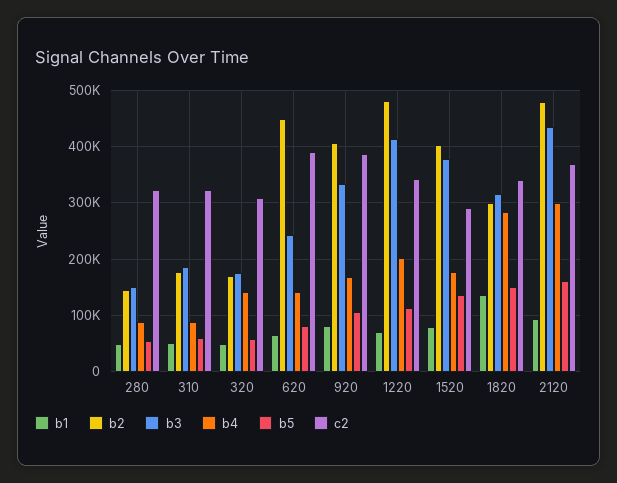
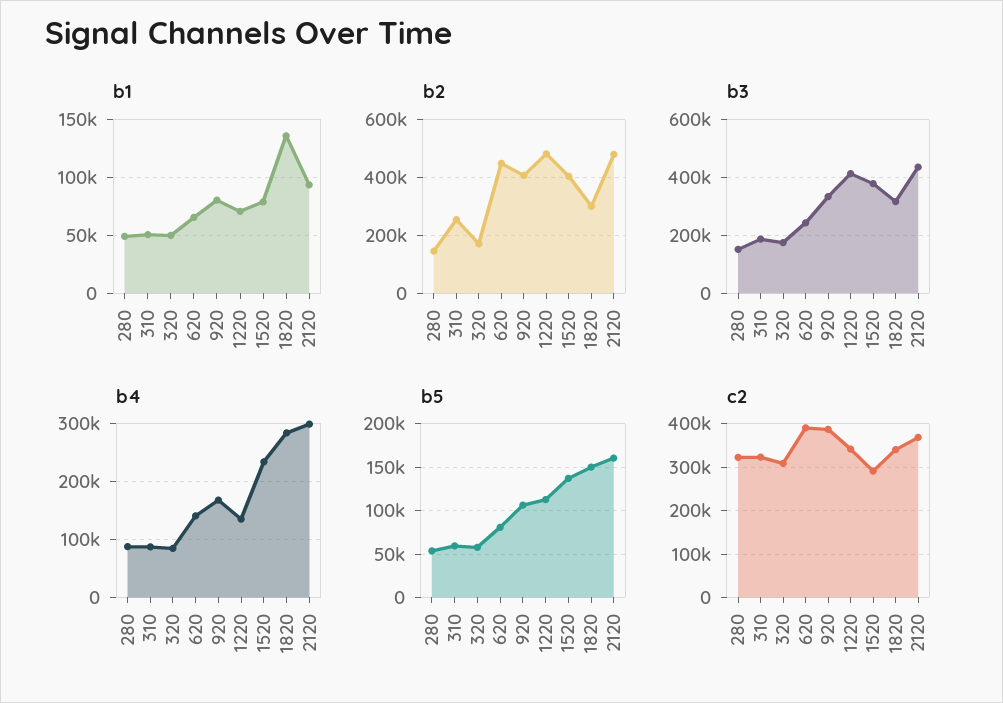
b2, 310: 180000 -> 250000
b4, 320: 140000 -> 80000
b4, 1220: 200000 -> 140000
b4, 1520: 180000 -> 240000

